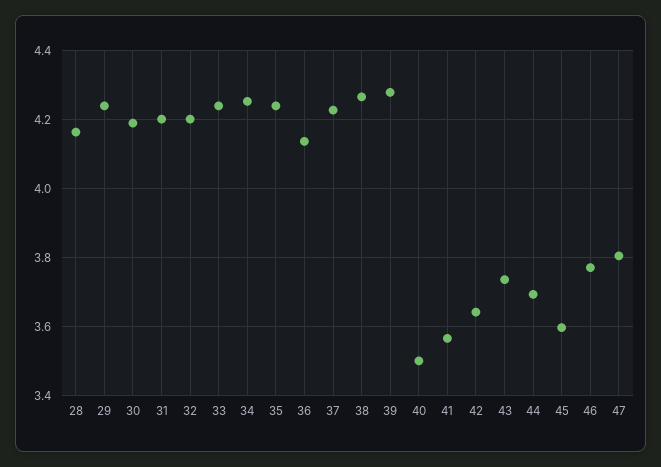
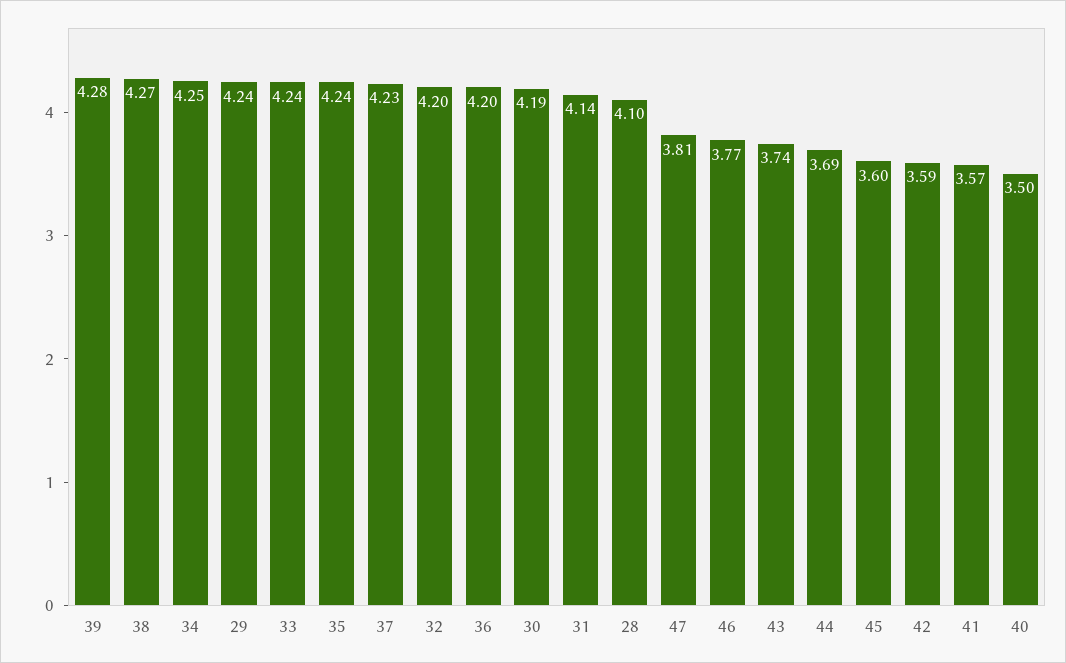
28: 4.16 -> 4.1
31: 4.2 -> 4.14
36: 4.14 -> 4.2
42: 3.64 -> 3.59

